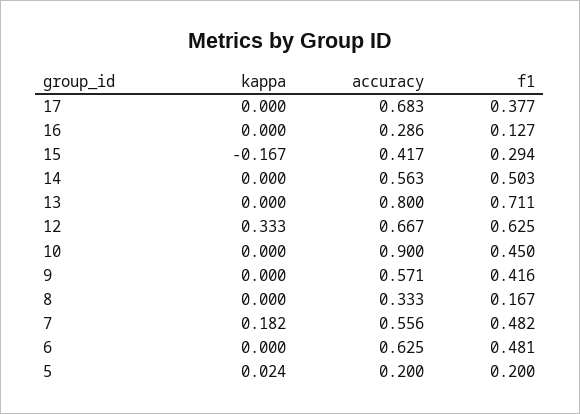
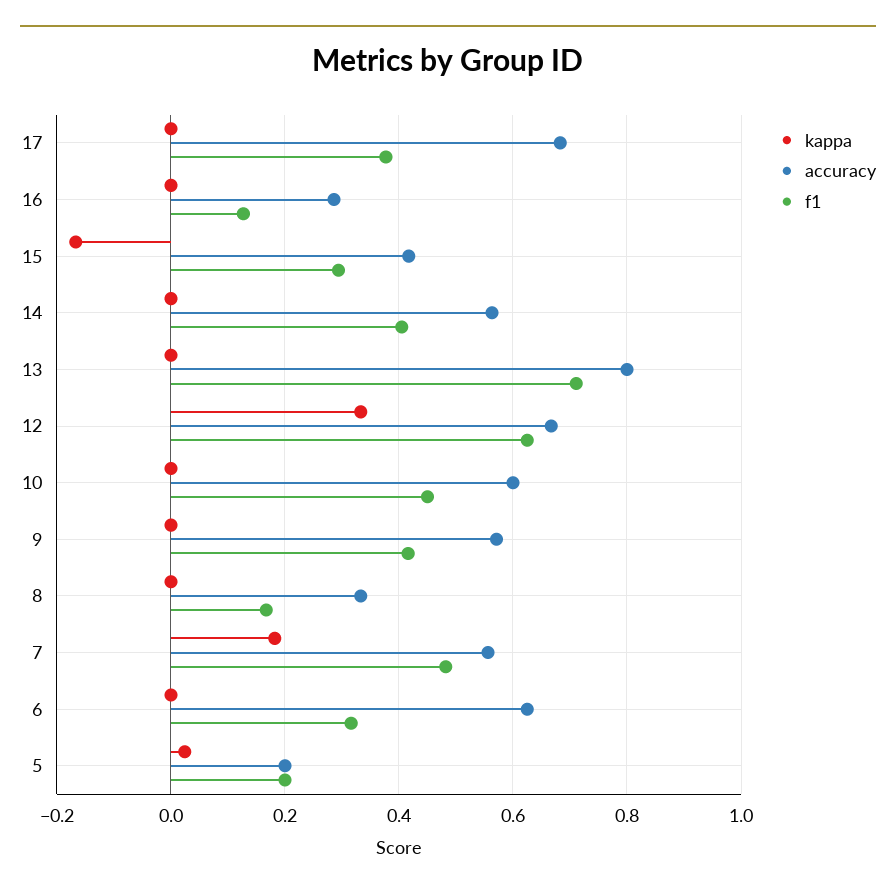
f1, 14: 0.503 -> 0.4
accuracy, 10: 0.9 -> 0.6
f1, 6: 0.481 -> 0.32

